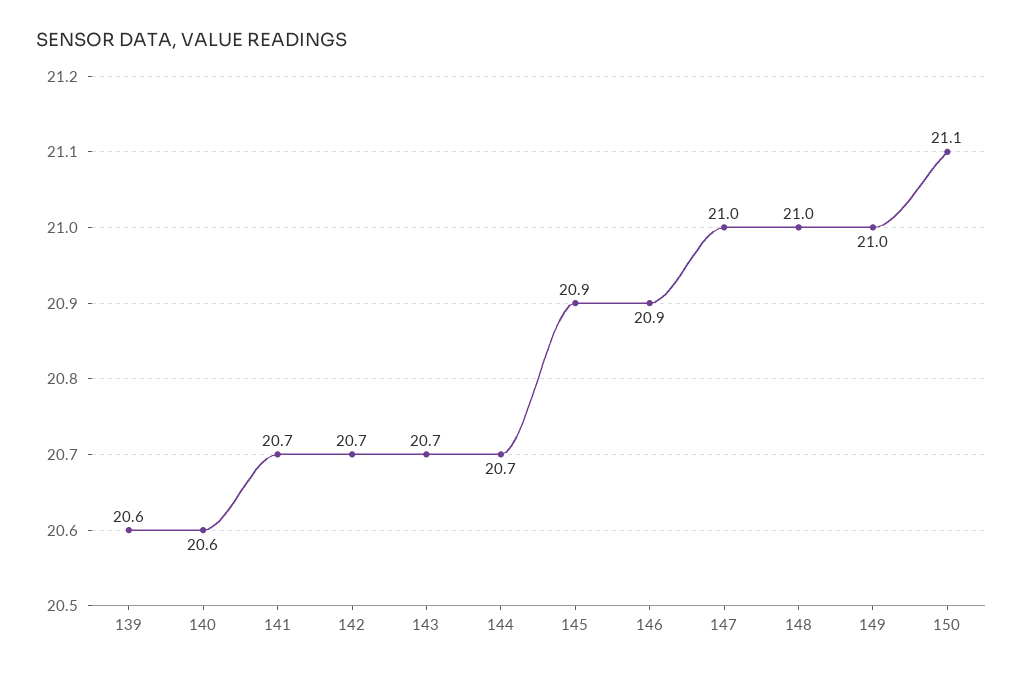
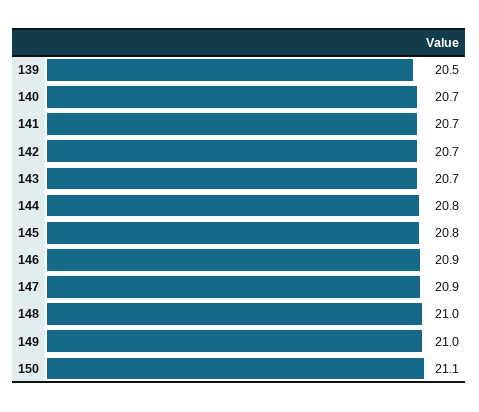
139: 20.6 -> 20.5
140: 20.6 -> 20.7
144: 20.7 -> 20.8
145: 20.9 -> 20.8
147: 21 -> 20.9

